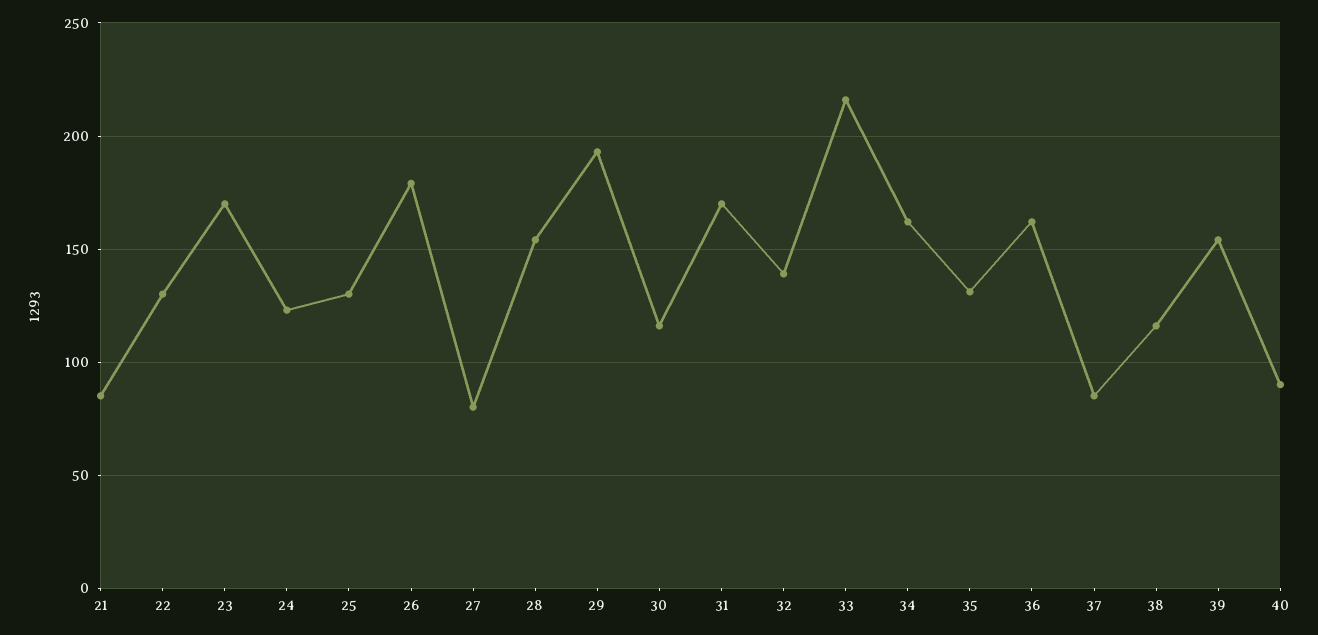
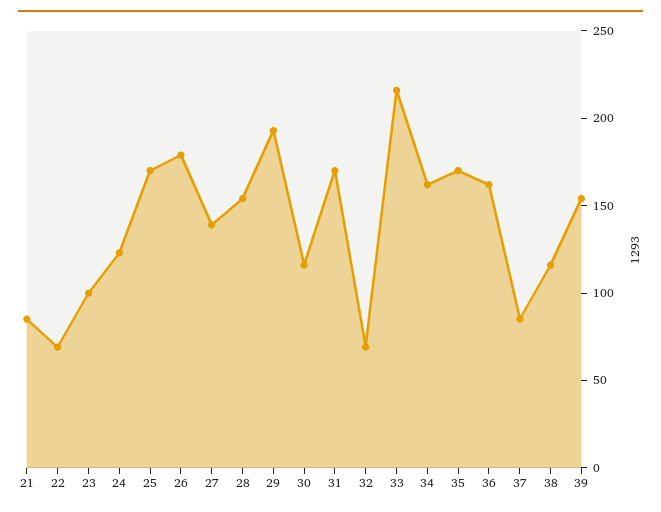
22: 130 -> 70
23: 170 -> 100
25: 130 -> 170
27: 80 -> 140
32: 140 -> 70
35: 130 -> 170
40: 90 -> none

